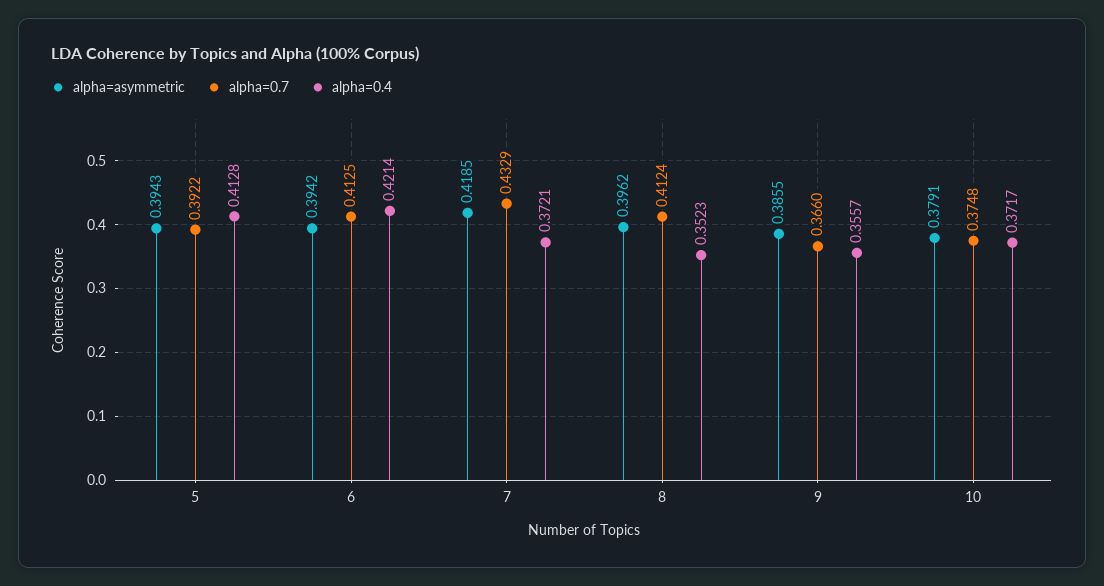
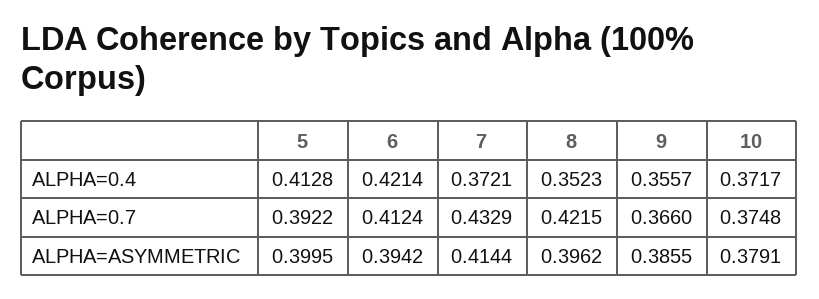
alpha=asymmetric, 5: 0.3943 -> 0.3995
alpha=0.7, 6: 0.4125 -> 0.4124
alpha=asymmetric, 7: 0.4185 -> 0.4144
alpha=0.7, 8: 0.4124 -> 0.4215

